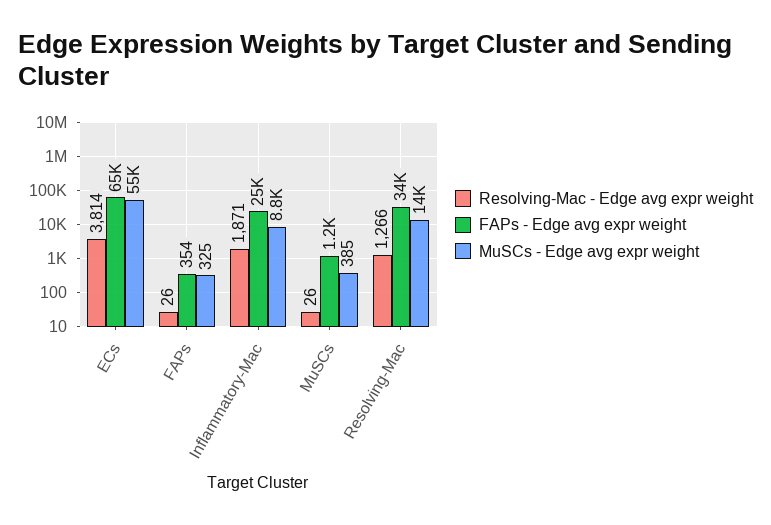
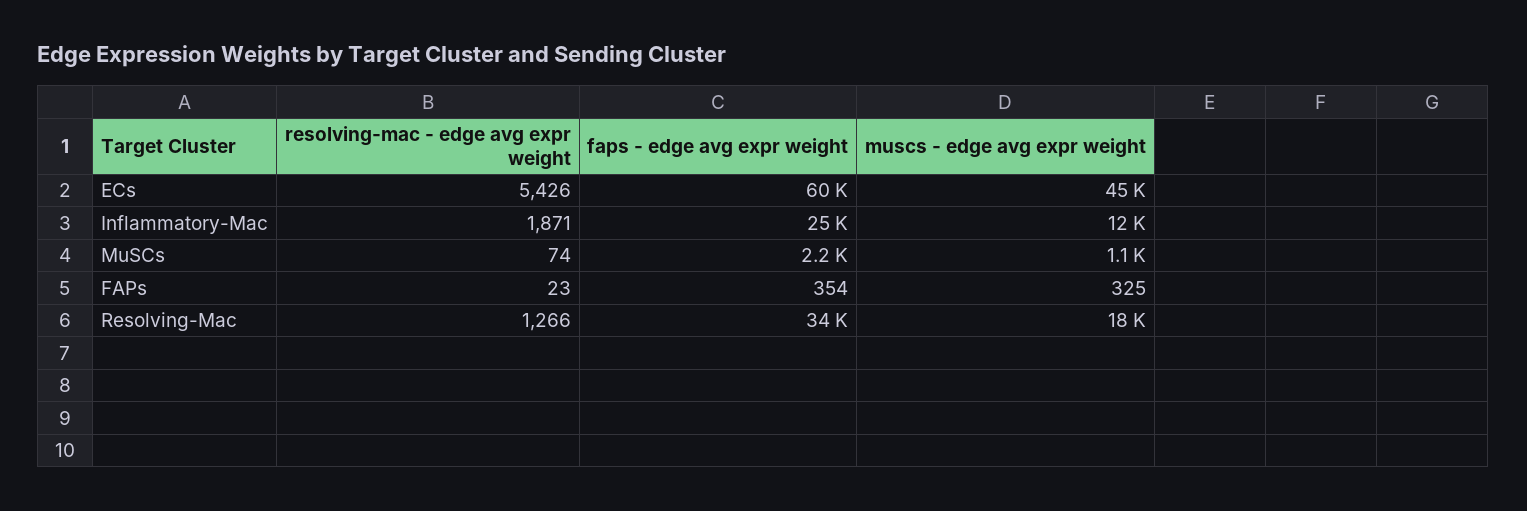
Resolving-Mac - Edge avg expr weight, ECs: 3814 -> 5426
FAPs - Edge avg expr weight, ECs: 65000 -> 60000
MuSCs - Edge avg expr weight, ECs: 55000 -> 45000
Resolving-Mac - Edge avg expr weight, FAPs: 26 -> 23
MuSCs - Edge avg expr weight, Inflammatory-Mac: 8800 -> 12000
Resolving-Mac - Edge avg expr weight, MuSCs: 26 -> 74
FAPs - Edge avg expr weight, MuSCs: 1200 -> 2200
MuSCs - Edge avg expr weight, MuSCs: 385 -> 1100
MuSCs - Edge avg expr weight, Resolving-Mac: 14000 -> 18000

